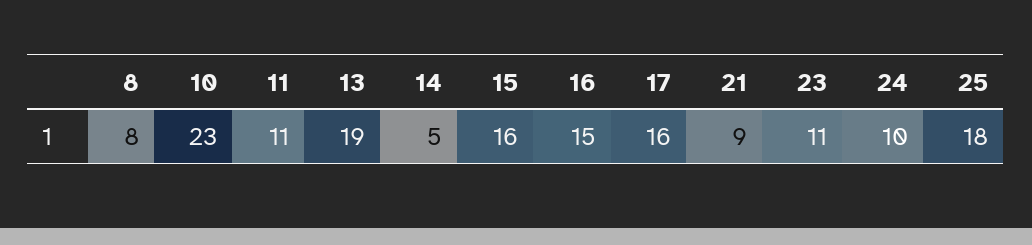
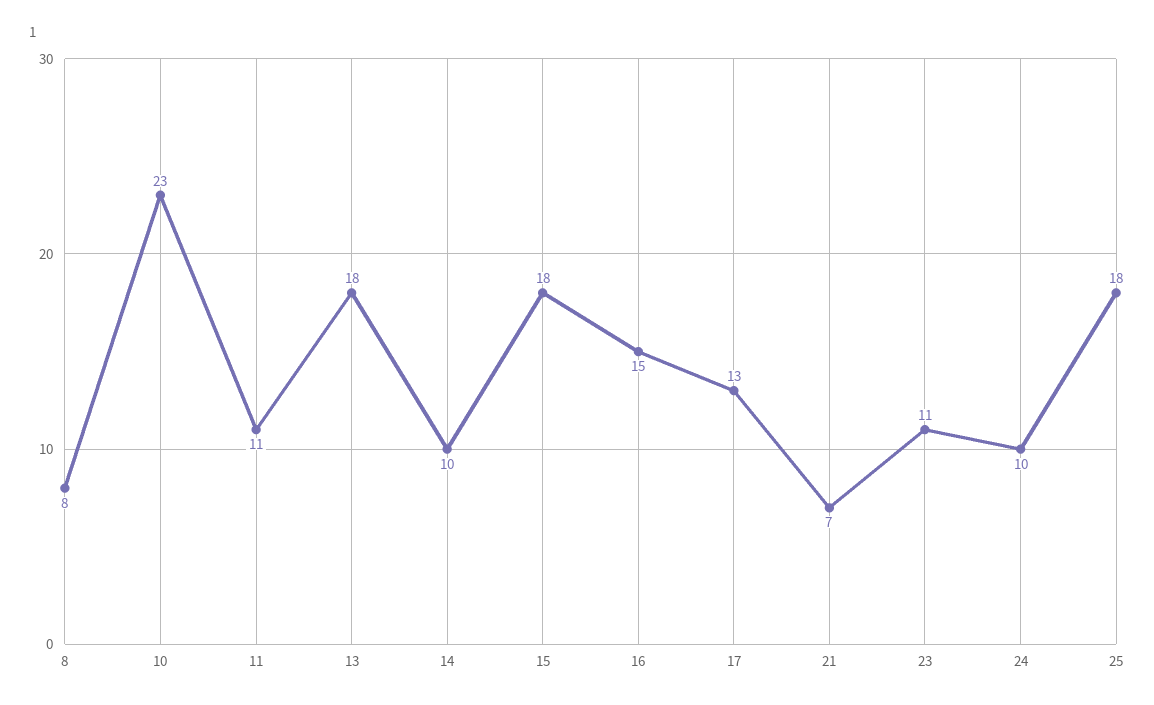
13: 19 -> 18
14: 5 -> 10
15: 16 -> 18
17: 16 -> 13
21: 9 -> 7

